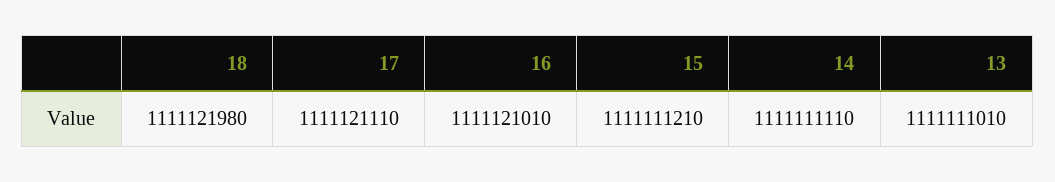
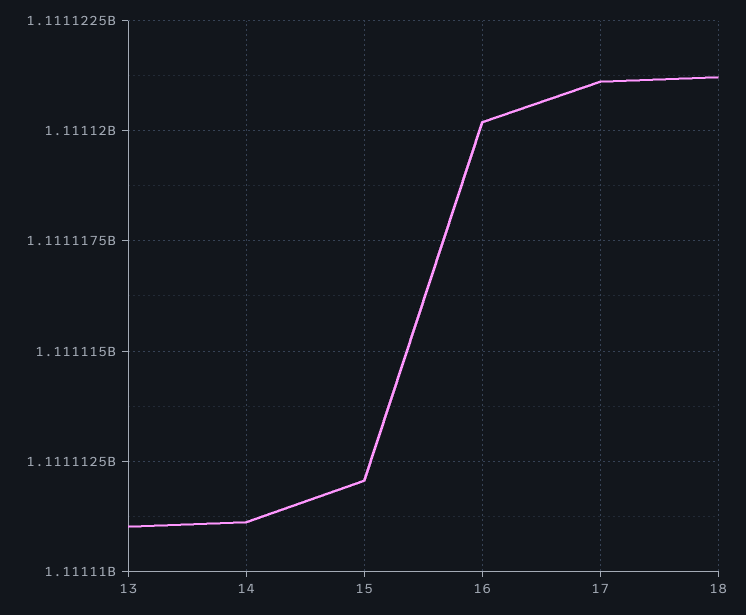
18: 1111121980 -> 1111121250
16: 1111121010 -> 1111120250
15: 1111111210 -> 1111112000

